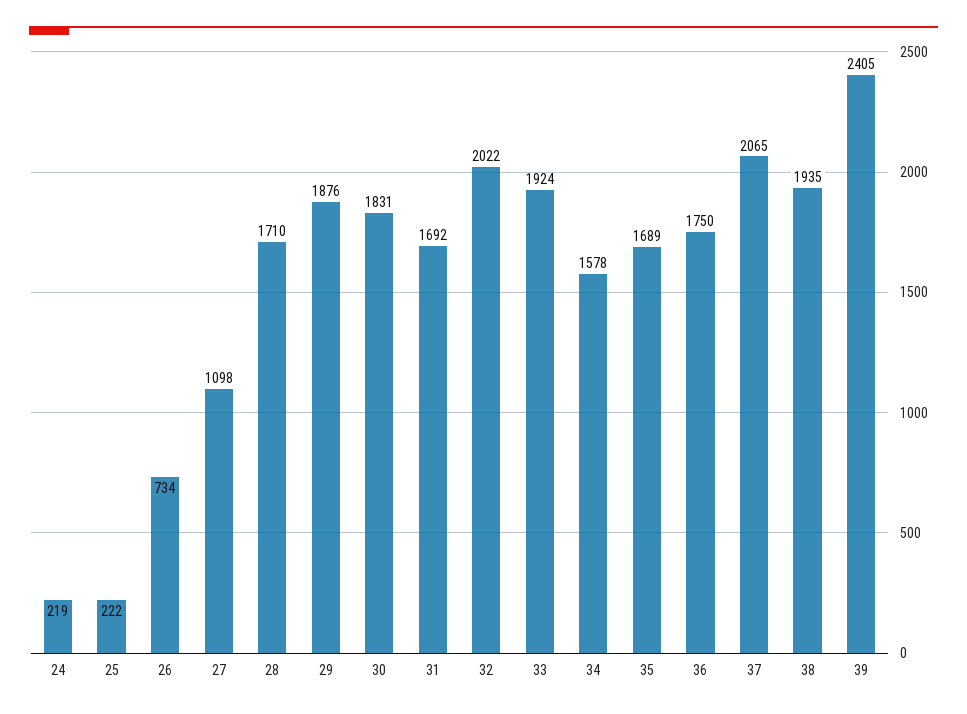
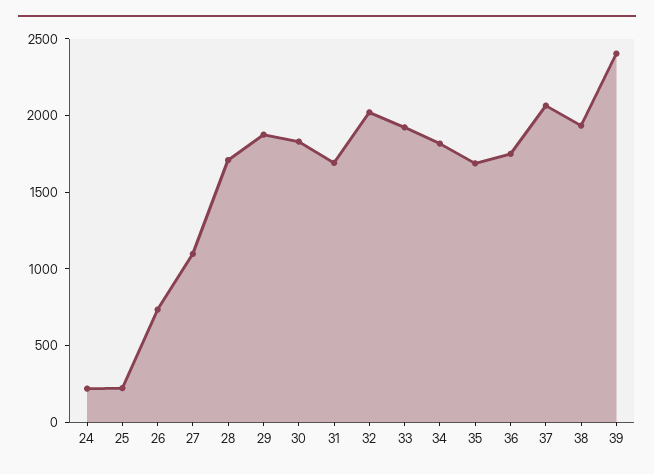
34: 1578 -> 1800

